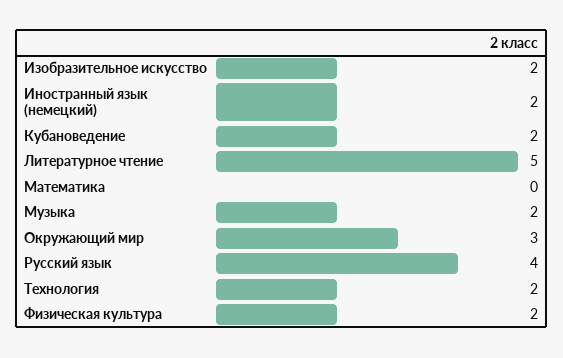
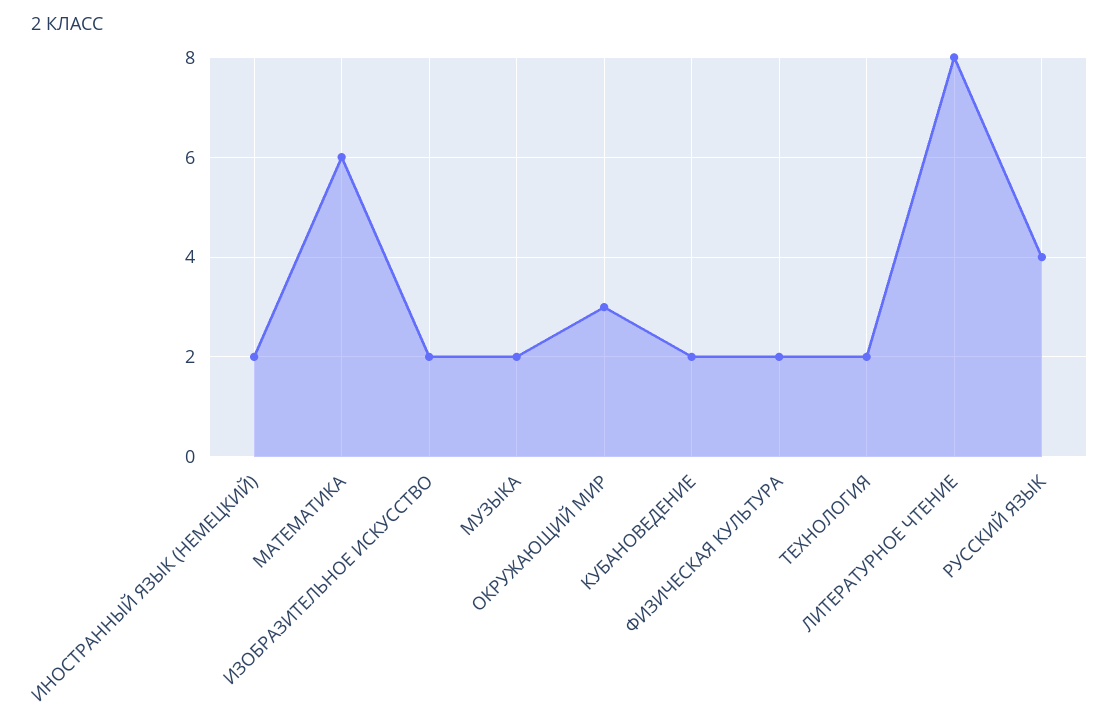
Литературное чтение: 5 -> 8
Математика: 0 -> 6

